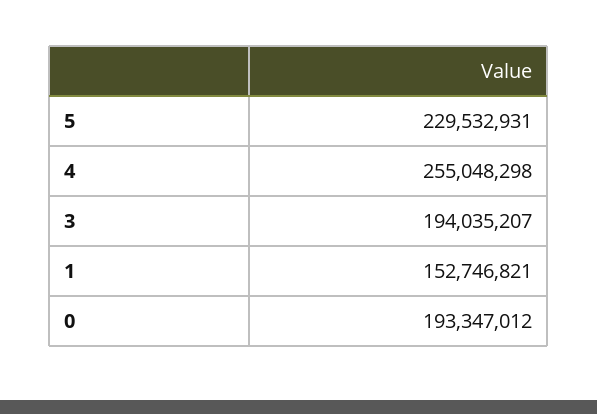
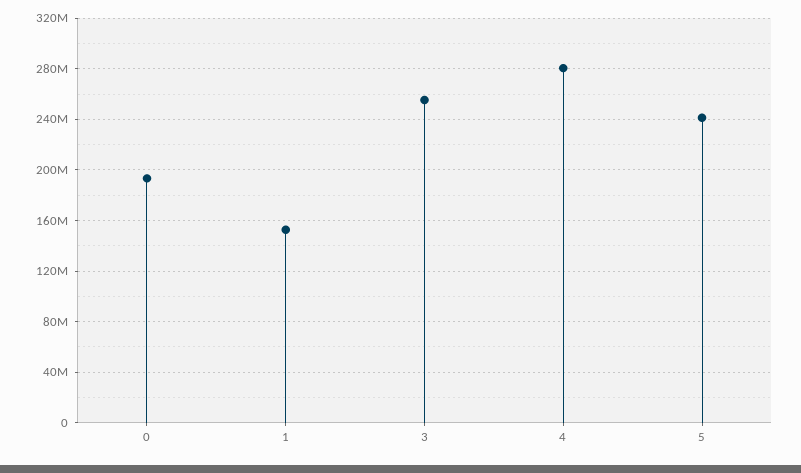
5: 229532931 -> 240000000
4: 255048298 -> 280000000
3: 194035207 -> 255000000

